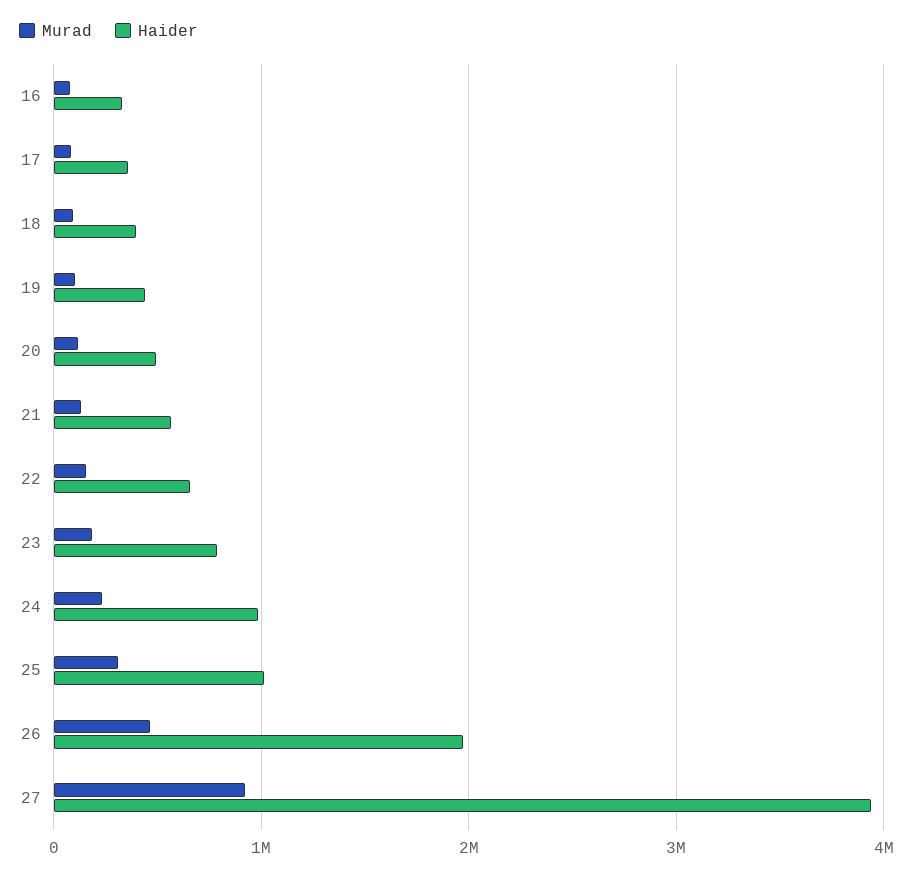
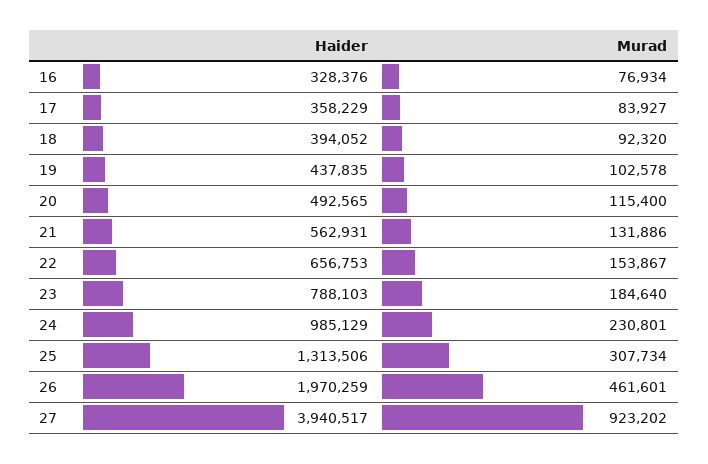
Haider, 25: 1000000 -> 1313506

